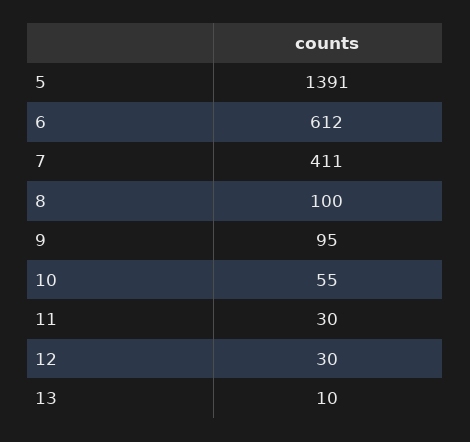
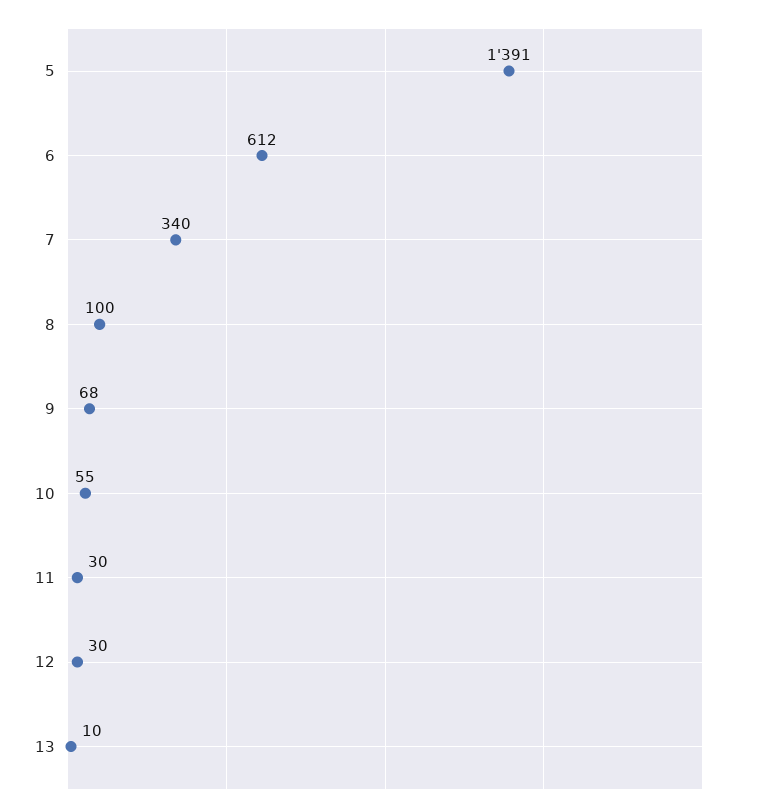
7: 411 -> 340
9: 95 -> 68

